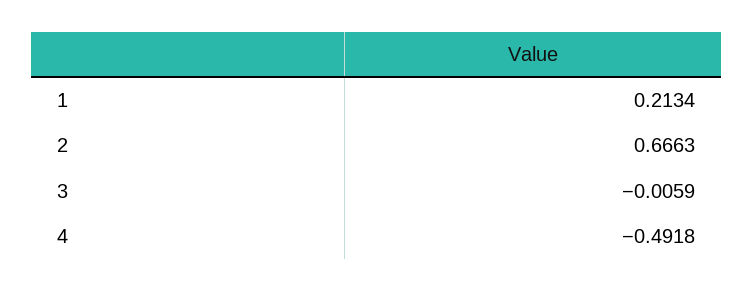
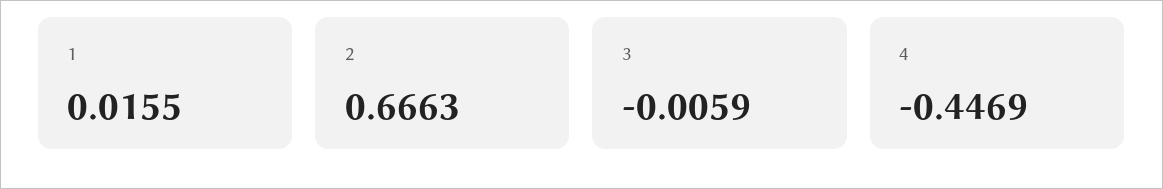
1: 0.2134 -> 0.0155
4: -0.4918 -> -0.4469

